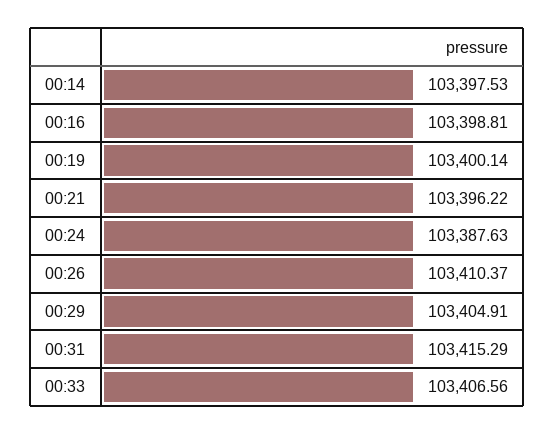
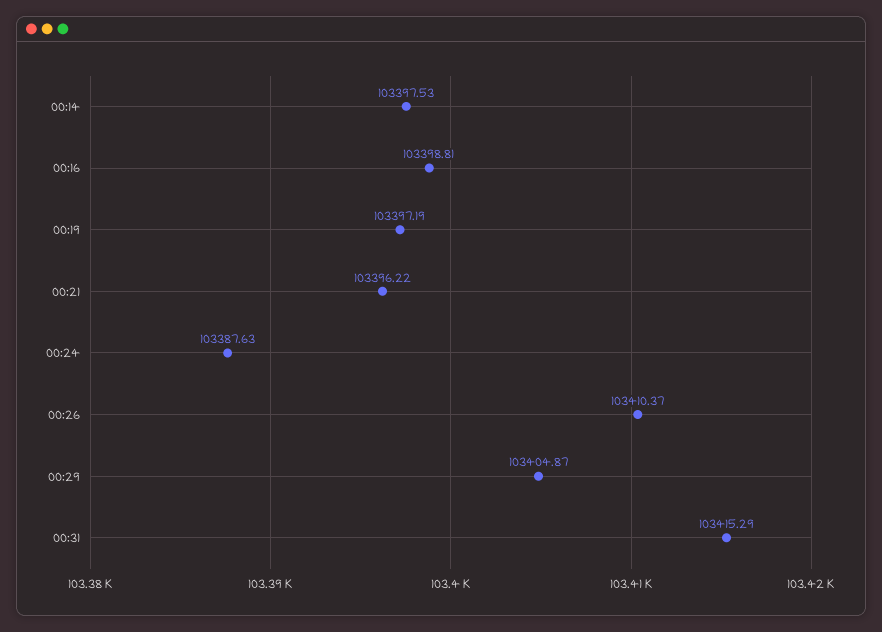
00:19: 103400.14 -> 103397.19
00:29: 103404.91 -> 103404.87
00:33: 103406.56 -> none

